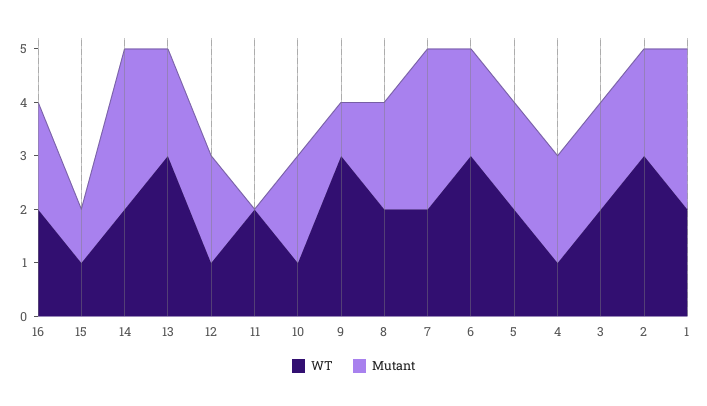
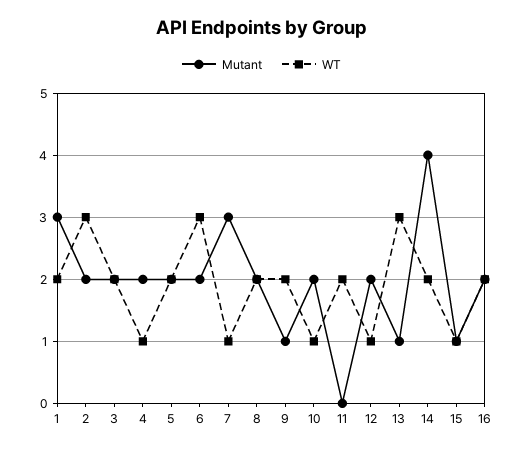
Mutant, 14: 3 -> 4
Mutant, 13: 2 -> 1
WT, 9: 3 -> 2
WT, 7: 2 -> 1

